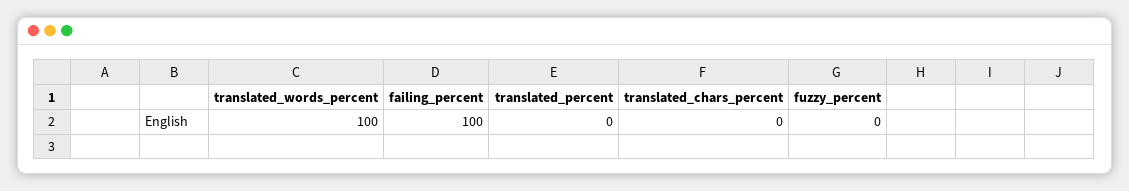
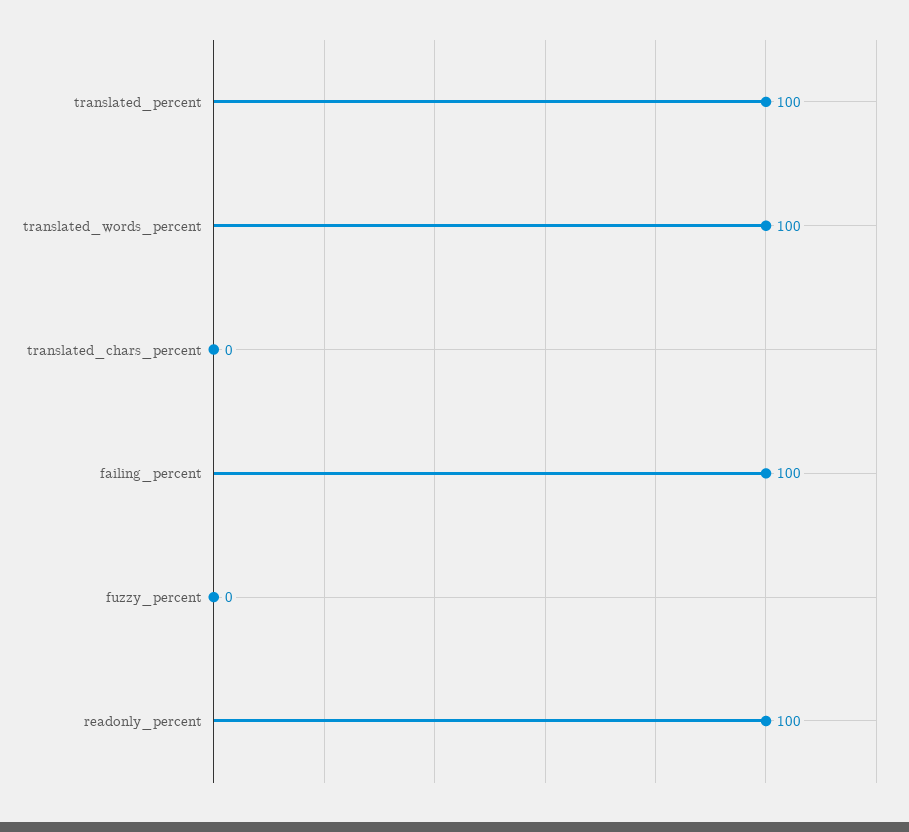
translated_percent: 0 -> 100
readonly_percent: none -> 100

